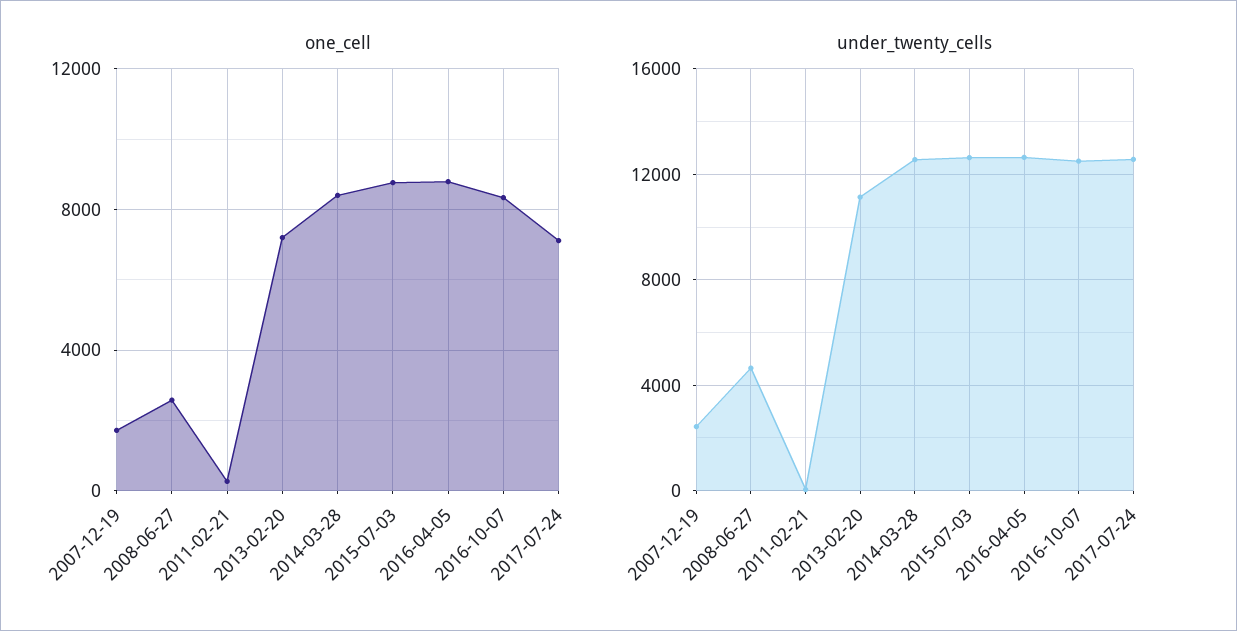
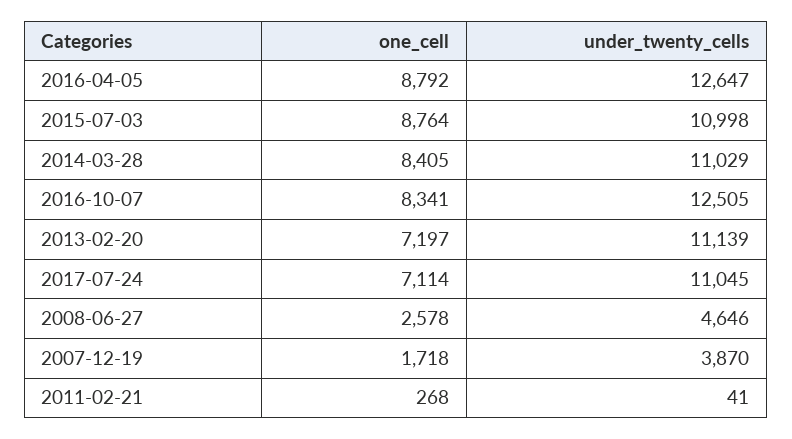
under_twenty_cells, 2007-12-19: 2500 -> 3870
under_twenty_cells, 2014-03-28: 12500 -> 11029
under_twenty_cells, 2015-07-03: 12500 -> 10998
under_twenty_cells, 2017-07-24: 12500 -> 11045

